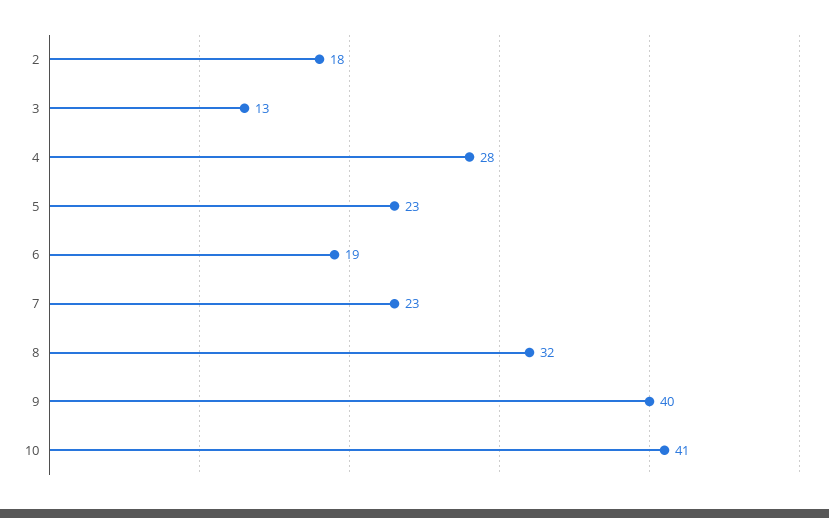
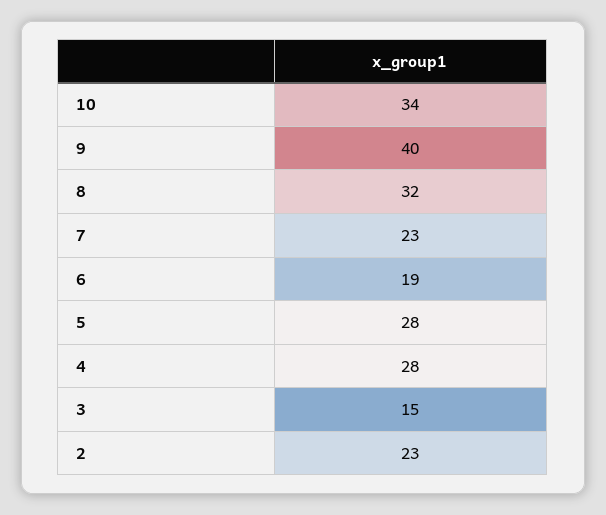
2: 18 -> 23
3: 13 -> 15
5: 23 -> 28
10: 41 -> 34

